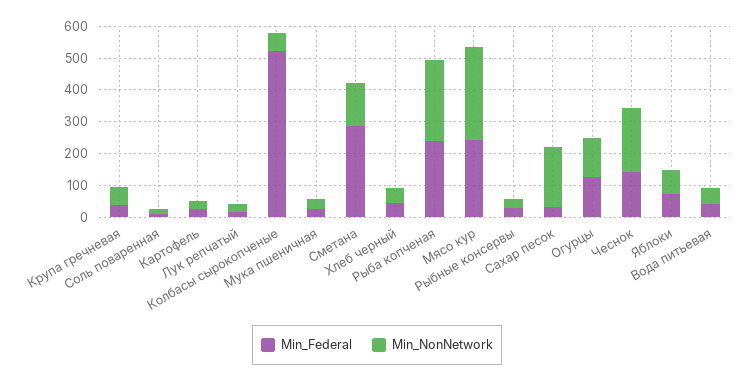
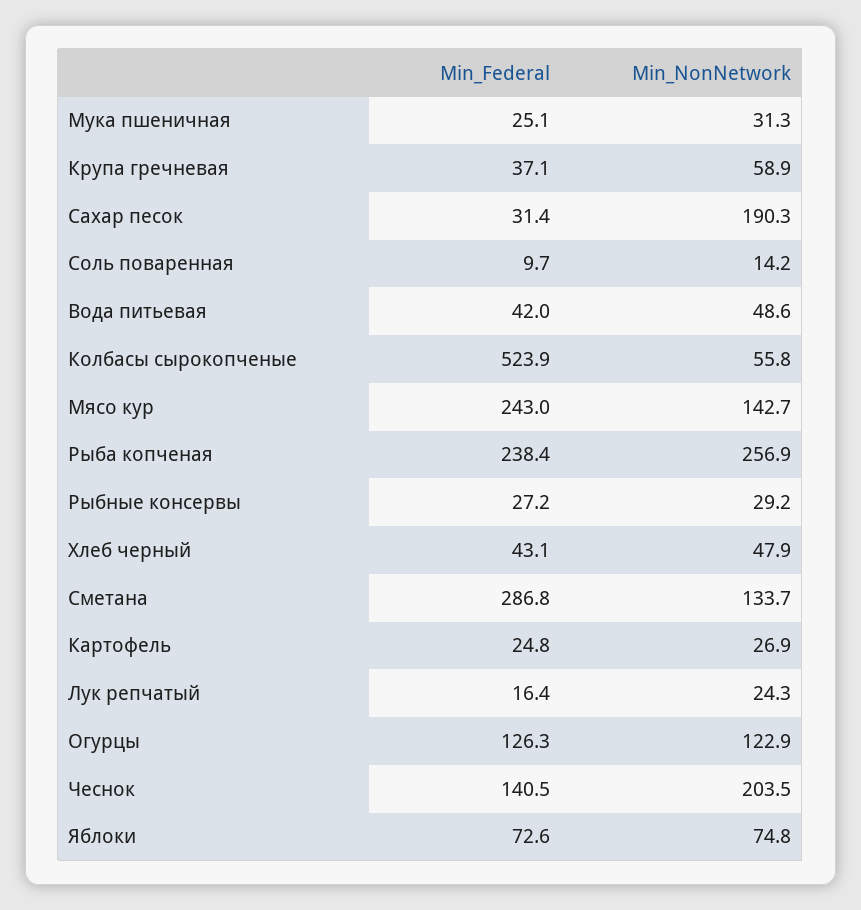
Min_NonNetwork, Мясо кур: 300 -> 142.7

